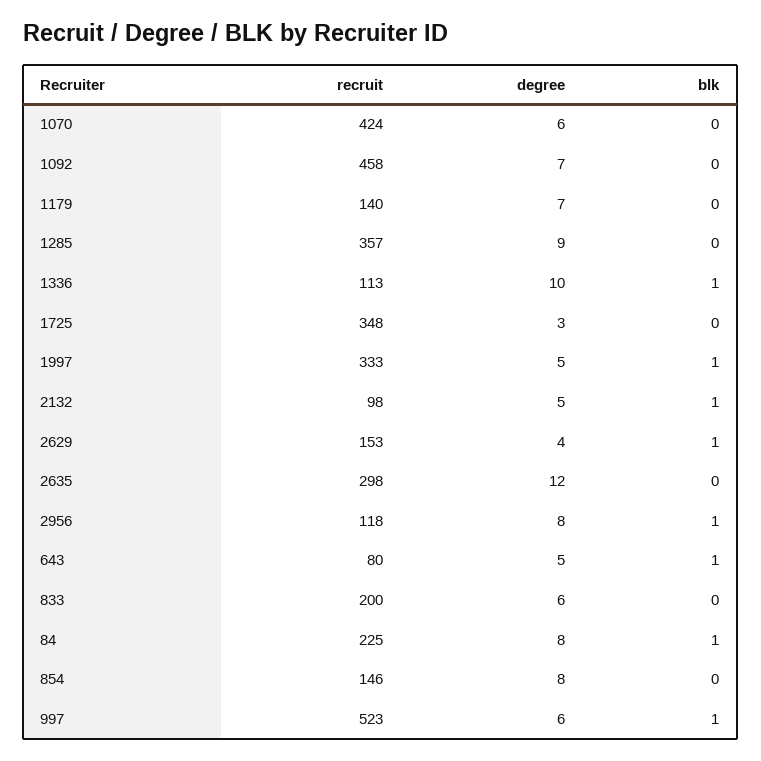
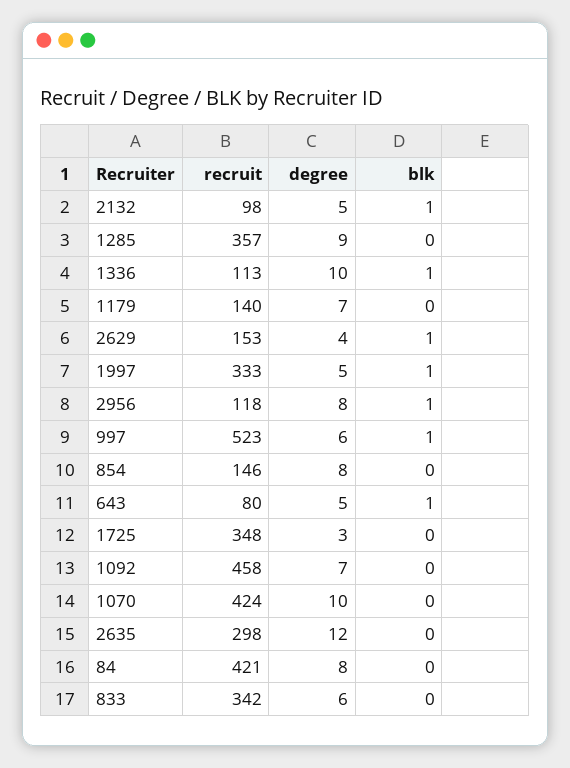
degree, 1070: 6 -> 10
recruit, 833: 200 -> 342
recruit, 84: 225 -> 421
blk, 84: 1 -> 0

